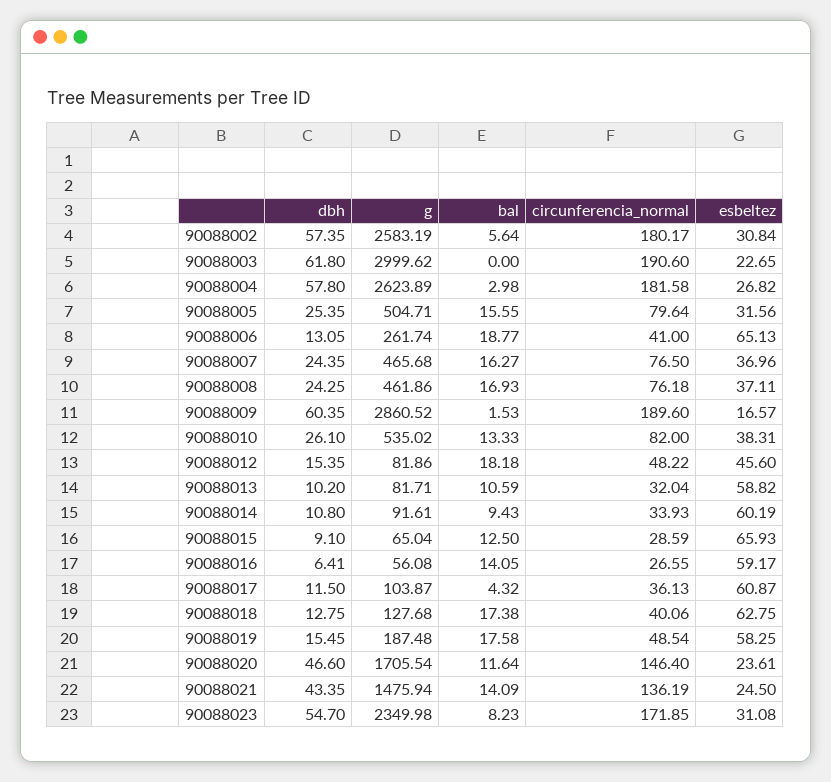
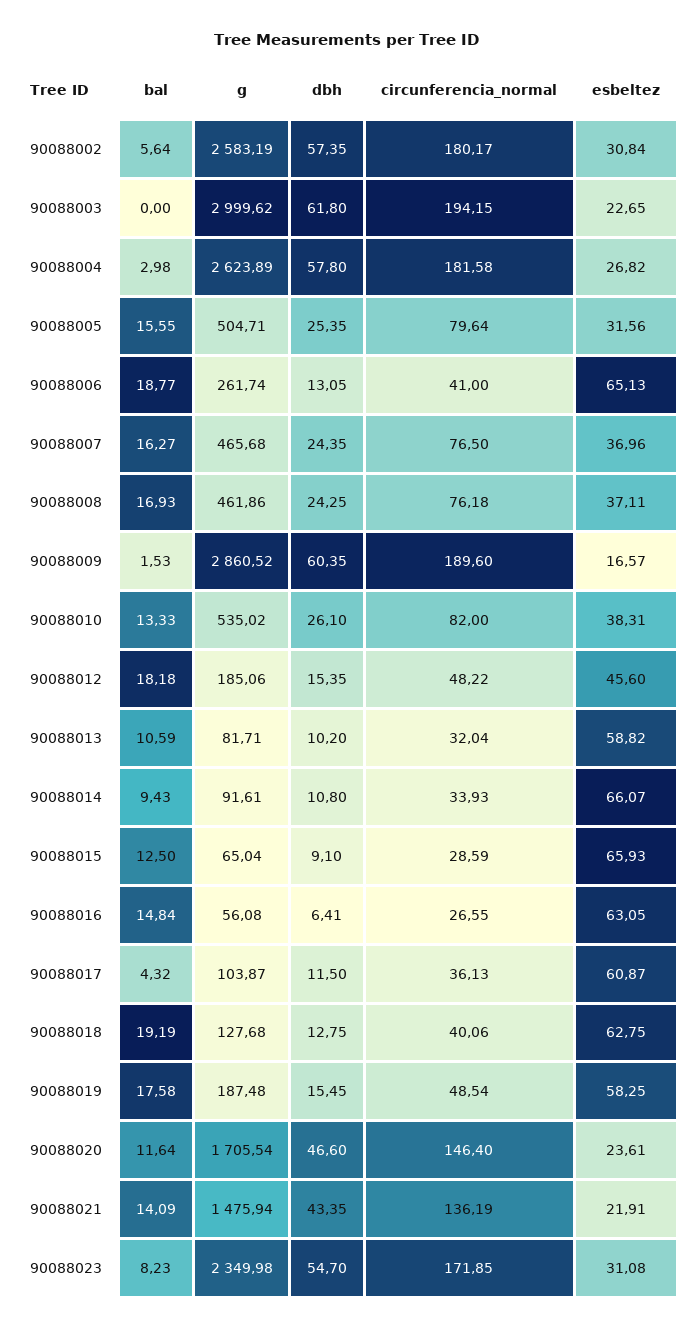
circunferencia_normal, 90088003: 190.6 -> 194.15
g, 90088012: 81.86 -> 185.06
esbeltez, 90088014: 60.19 -> 66.07
bal, 90088016: 14.05 -> 14.84
esbeltez, 90088016: 59.17 -> 63.05
bal, 90088018: 17.38 -> 19.19
esbeltez, 90088021: 24.5 -> 21.91

